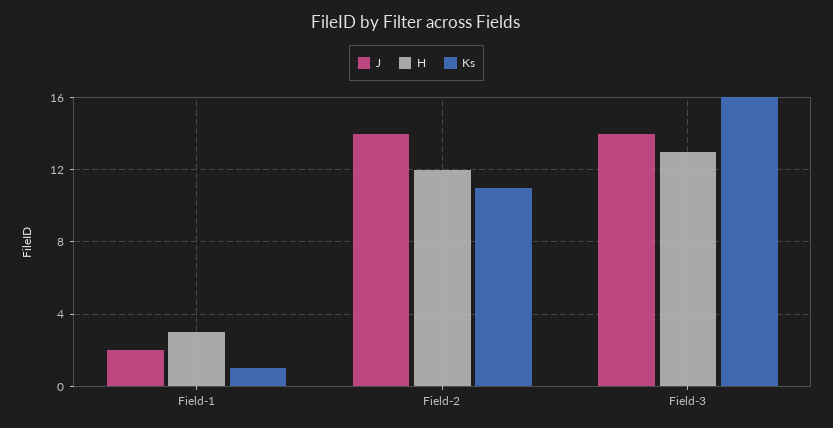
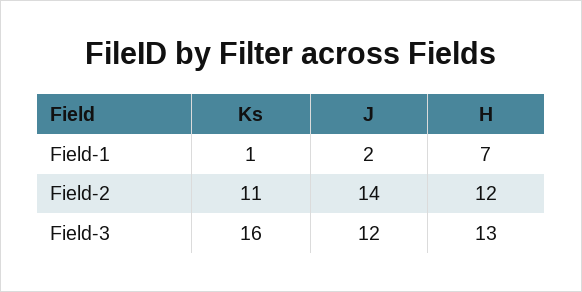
H, Field-1: 3 -> 7
J, Field-3: 14 -> 12

